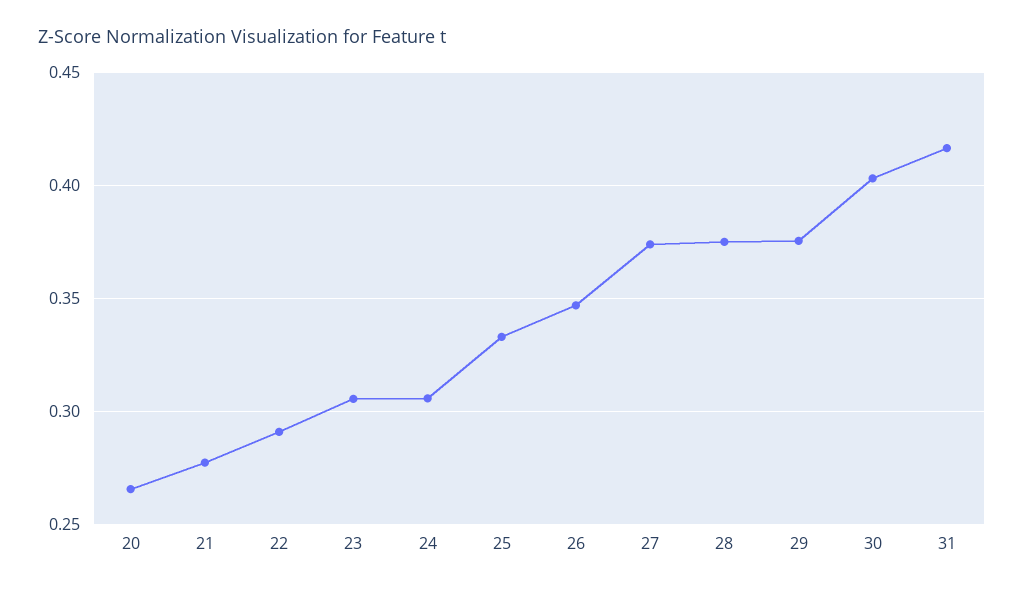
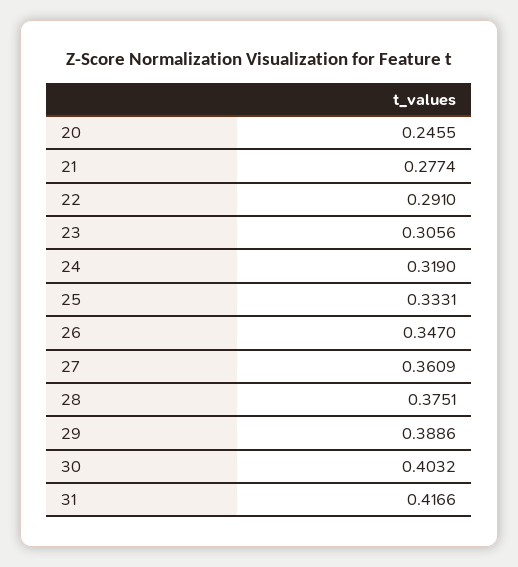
20: 0.265 -> 0.2455
24: 0.305 -> 0.319
27: 0.375 -> 0.3609
29: 0.375 -> 0.3886

